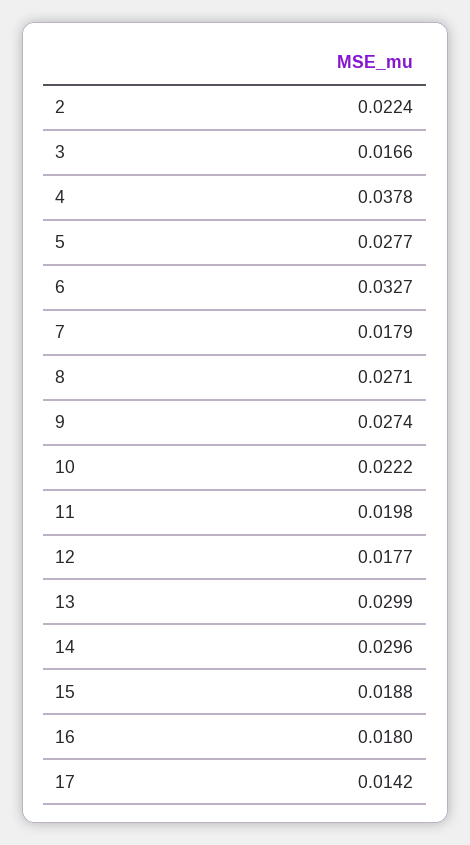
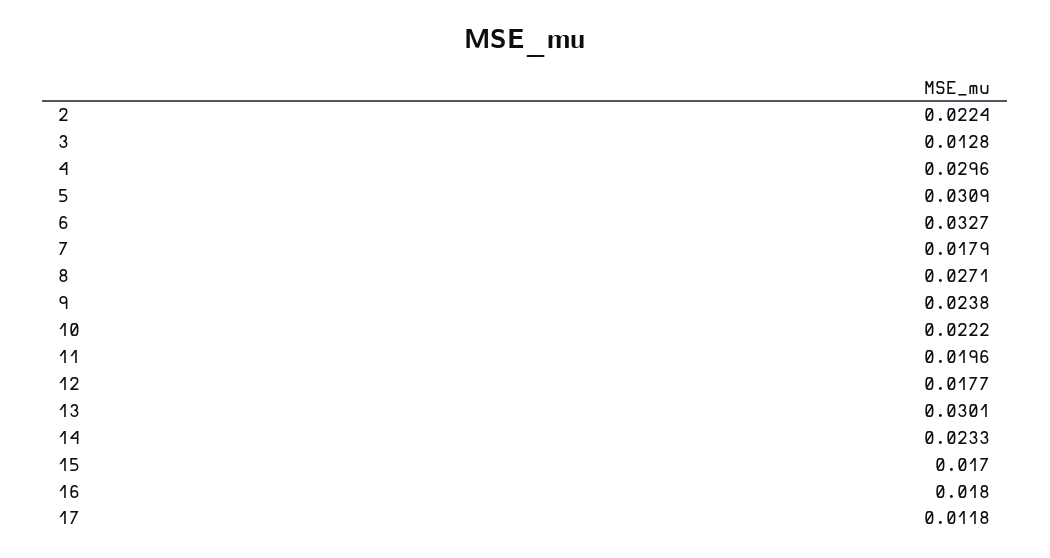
3: 0.0166 -> 0.0128
4: 0.0378 -> 0.0296
5: 0.0277 -> 0.0309
9: 0.0274 -> 0.0238
11: 0.0198 -> 0.0196
13: 0.0299 -> 0.0301
14: 0.0296 -> 0.0233
15: 0.0188 -> 0.017
17: 0.0142 -> 0.0118

